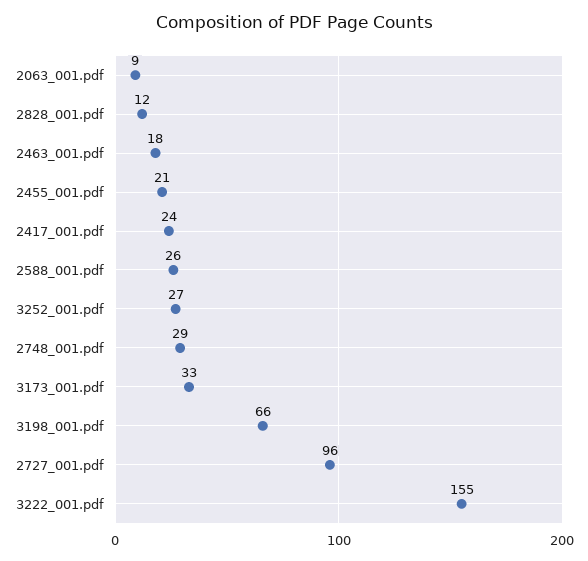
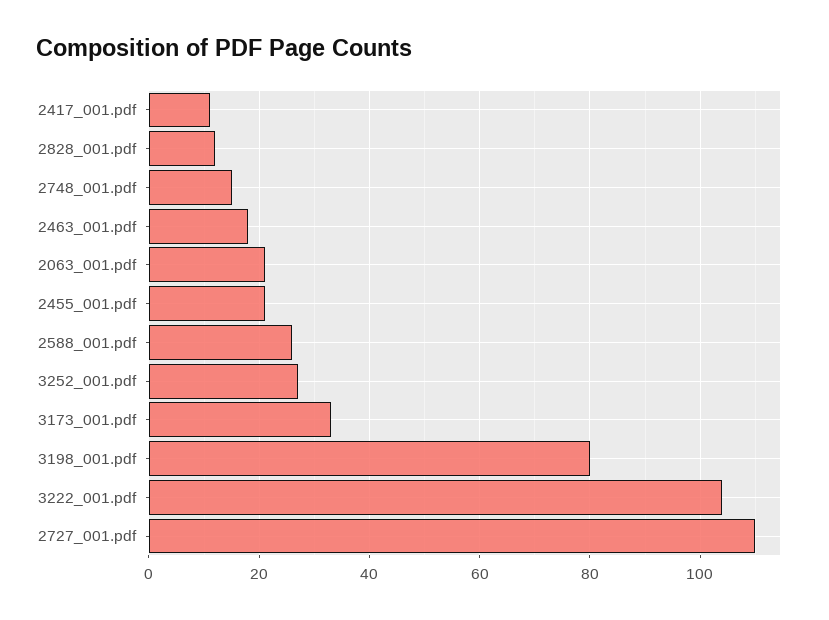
2063_001.pdf: 9 -> 20
2417_001.pdf: 24 -> 10
2748_001.pdf: 29 -> 15
3198_001.pdf: 66 -> 80
2727_001.pdf: 96 -> 110
3222_001.pdf: 155 -> 105

